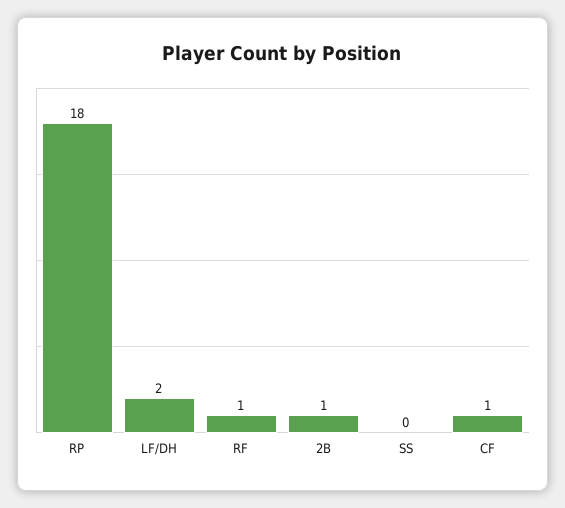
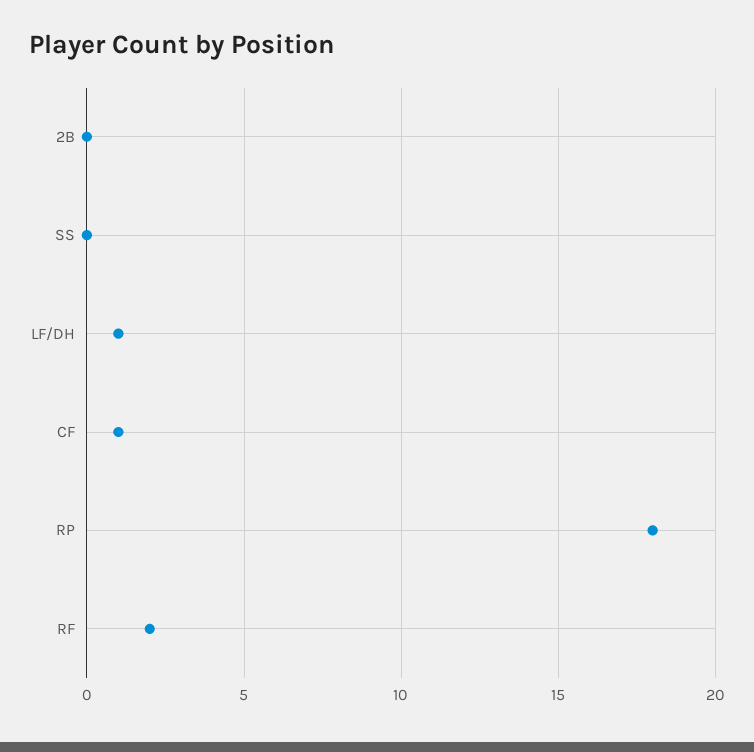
LF/DH: 2 -> 1
RF: 1 -> 2
2B: 1 -> 0

